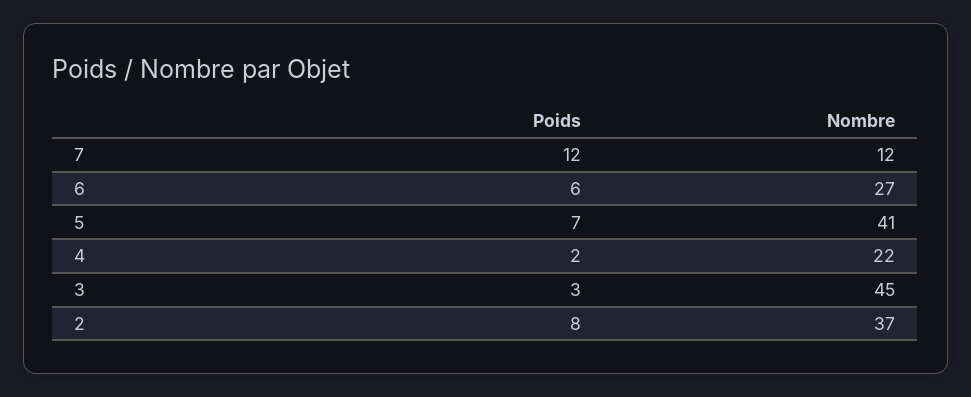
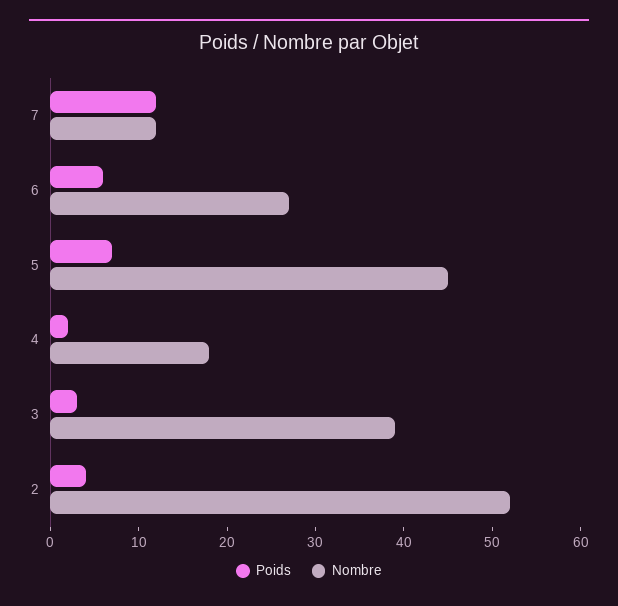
Nombre, 5: 41 -> 45
Nombre, 4: 22 -> 18
Nombre, 3: 45 -> 39
Poids, 2: 8 -> 4
Nombre, 2: 37 -> 52

